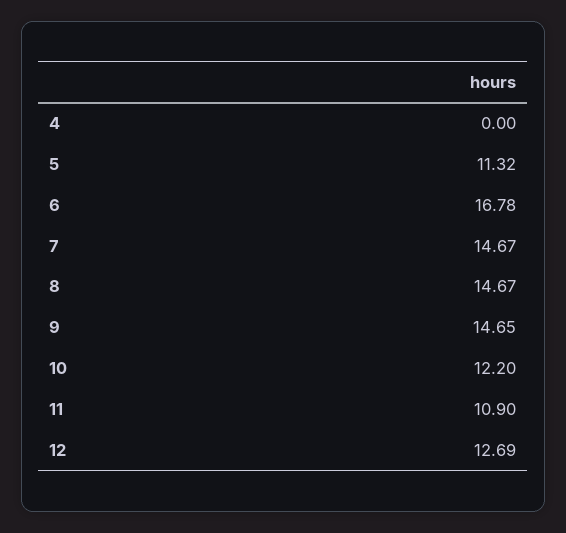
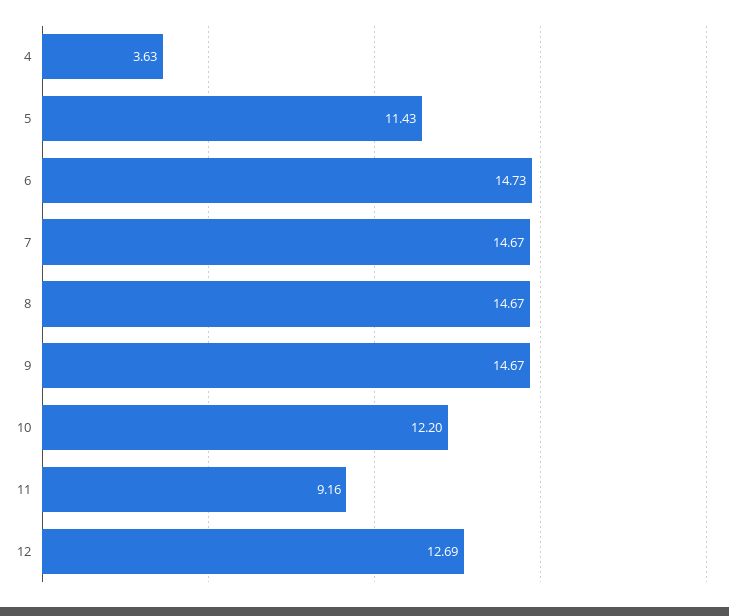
4: 0 -> 3.63
5: 11.32 -> 11.43
6: 16.78 -> 14.73
9: 14.65 -> 14.67
11: 10.9 -> 9.16

